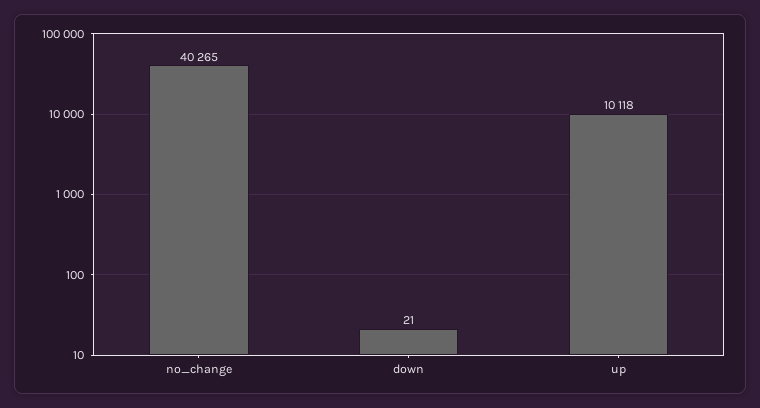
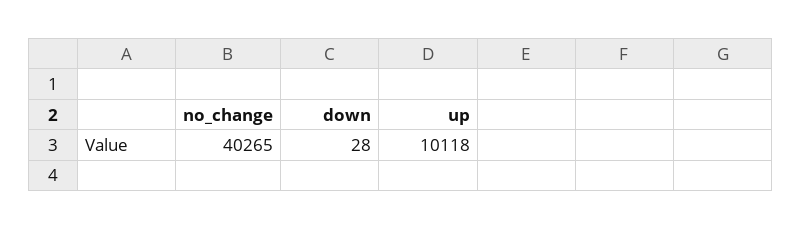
down: 21 -> 28

